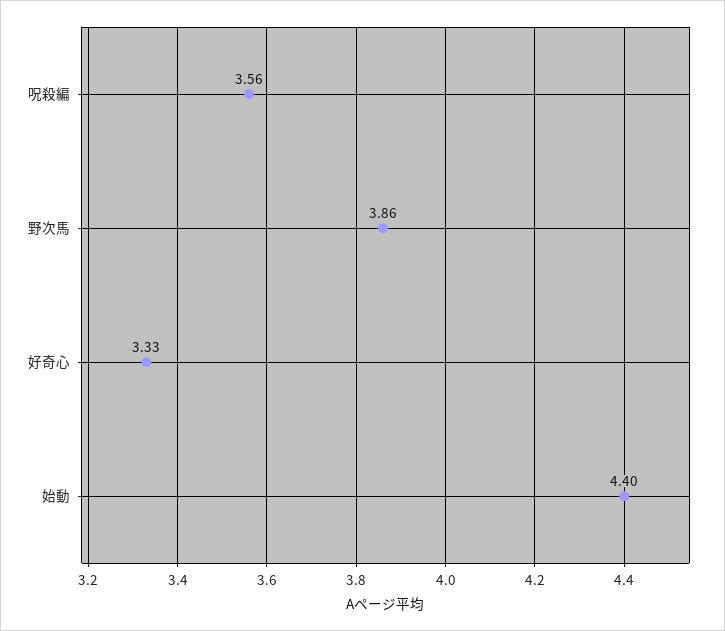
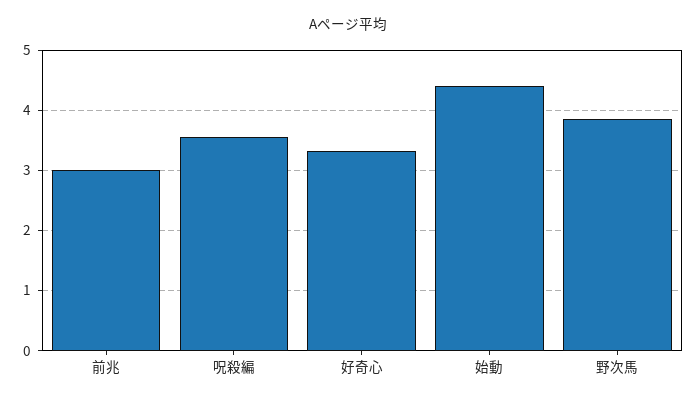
前兆: none -> 3

